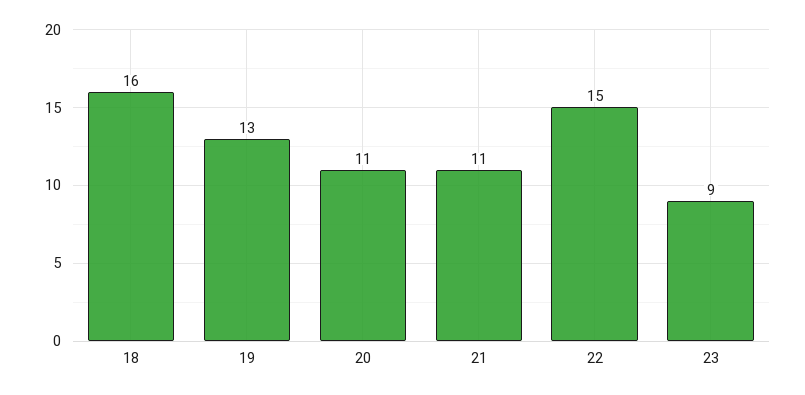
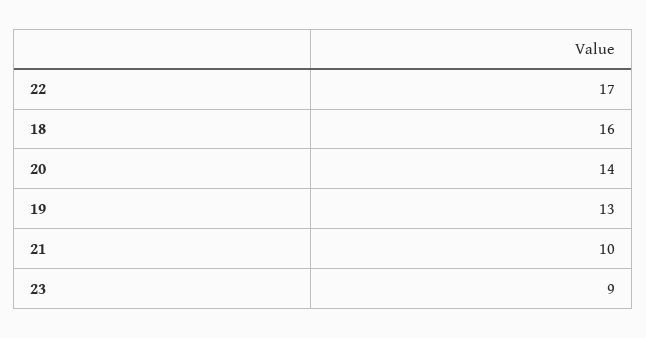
20: 11 -> 14
21: 11 -> 10
22: 15 -> 17

